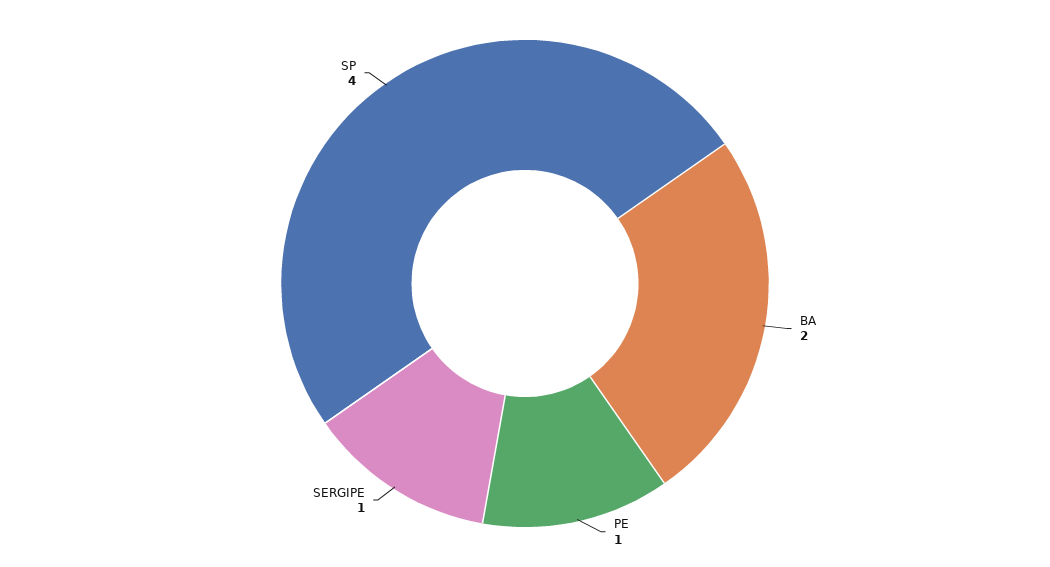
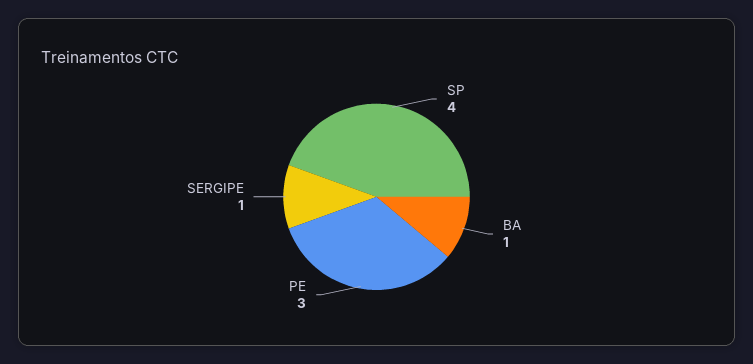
BA: 2 -> 1
PE: 1 -> 3

